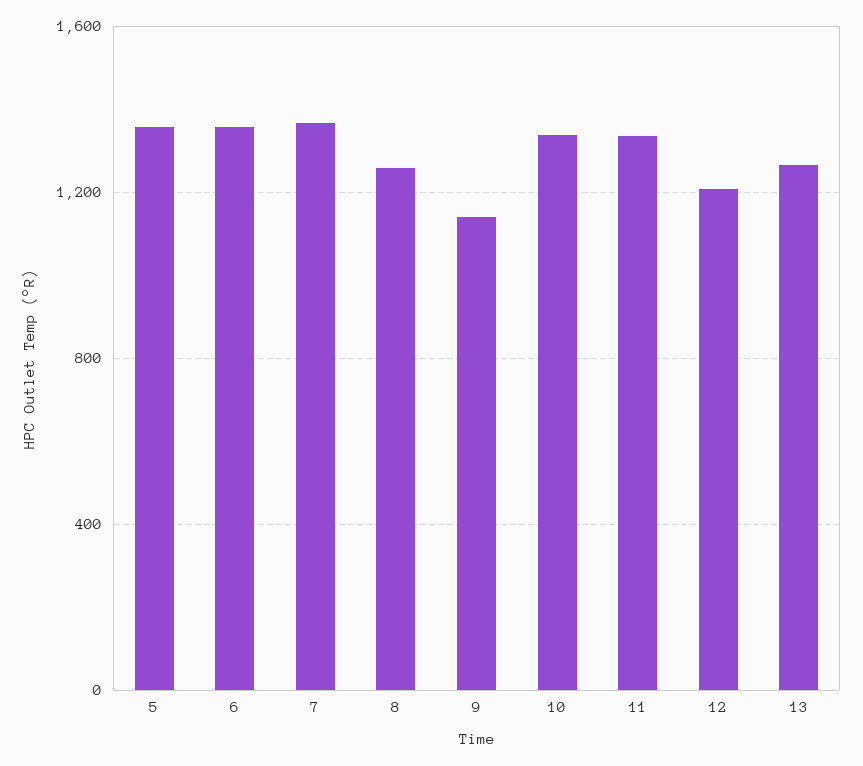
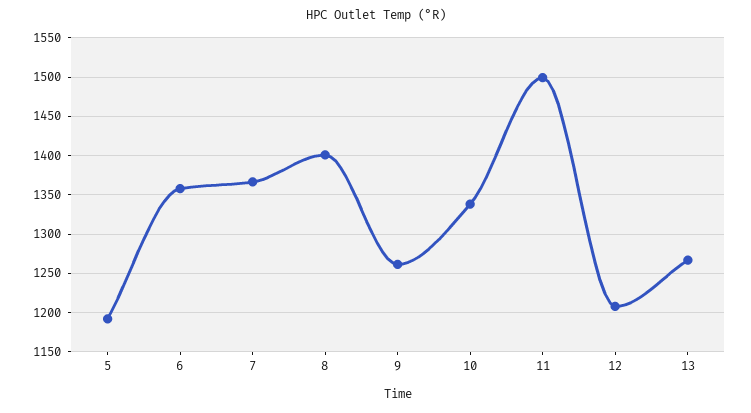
5: 1350 -> 1190
8: 1250 -> 1400
9: 1150 -> 1260
11: 1350 -> 1500

